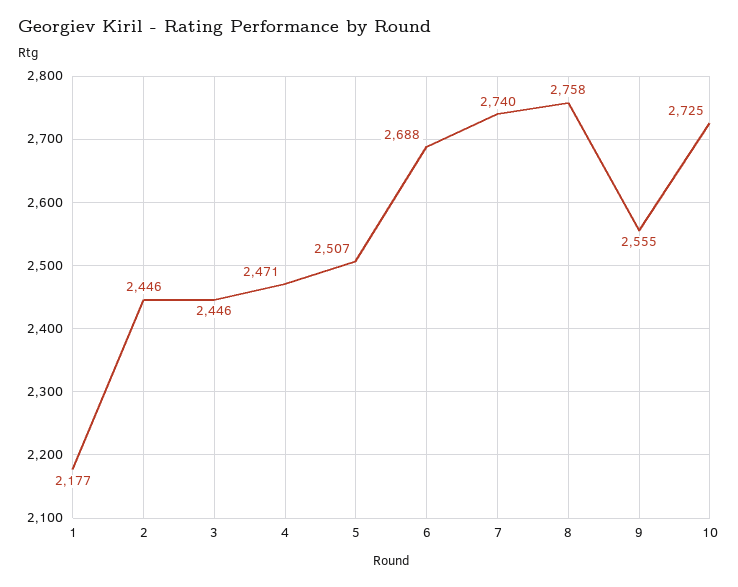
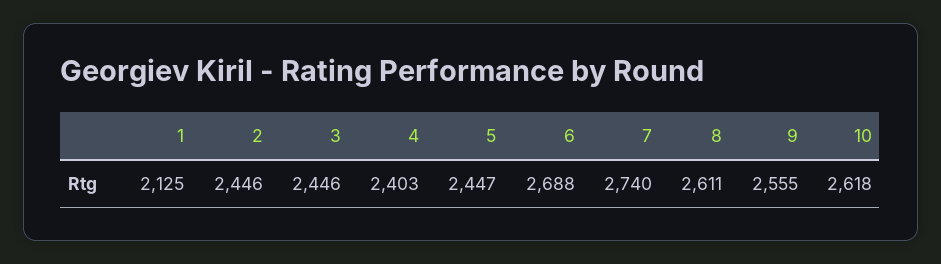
1: 2177 -> 2125
4: 2471 -> 2403
5: 2507 -> 2447
8: 2758 -> 2611
10: 2725 -> 2618

